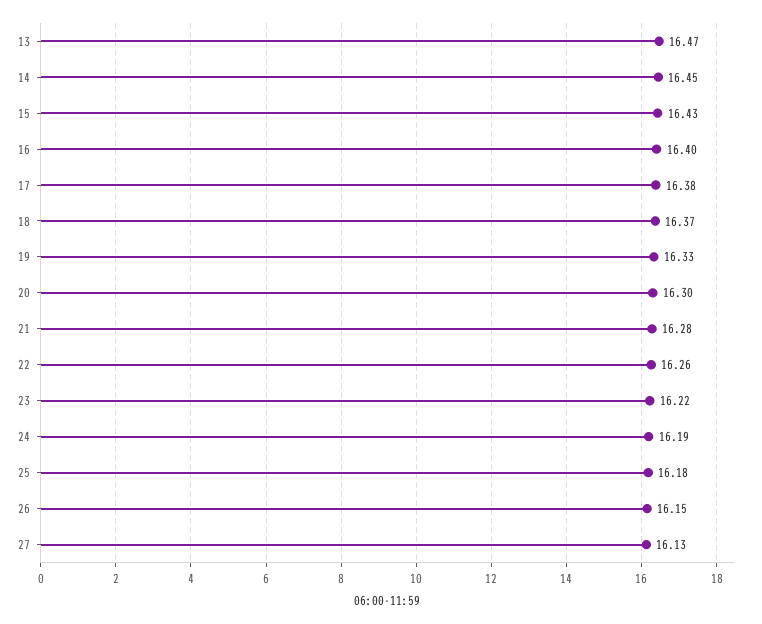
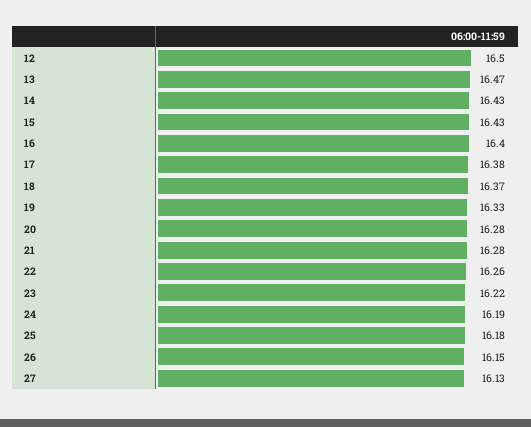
14: 16.45 -> 16.43
20: 16.3 -> 16.28
12: none -> 16.5

